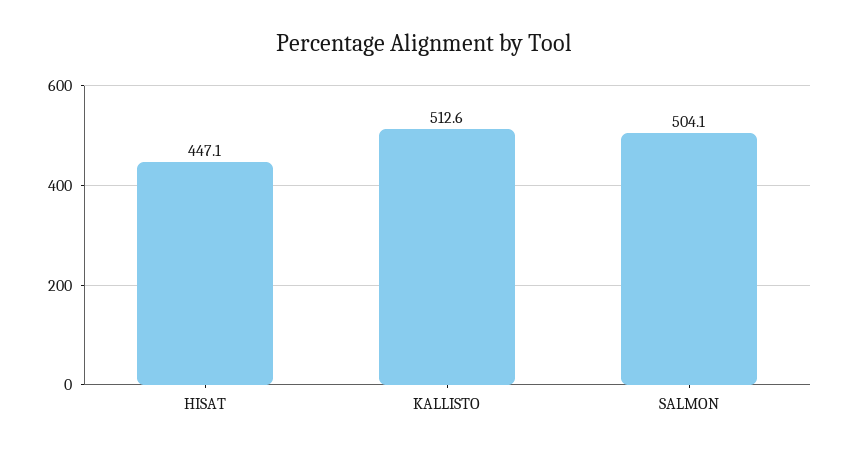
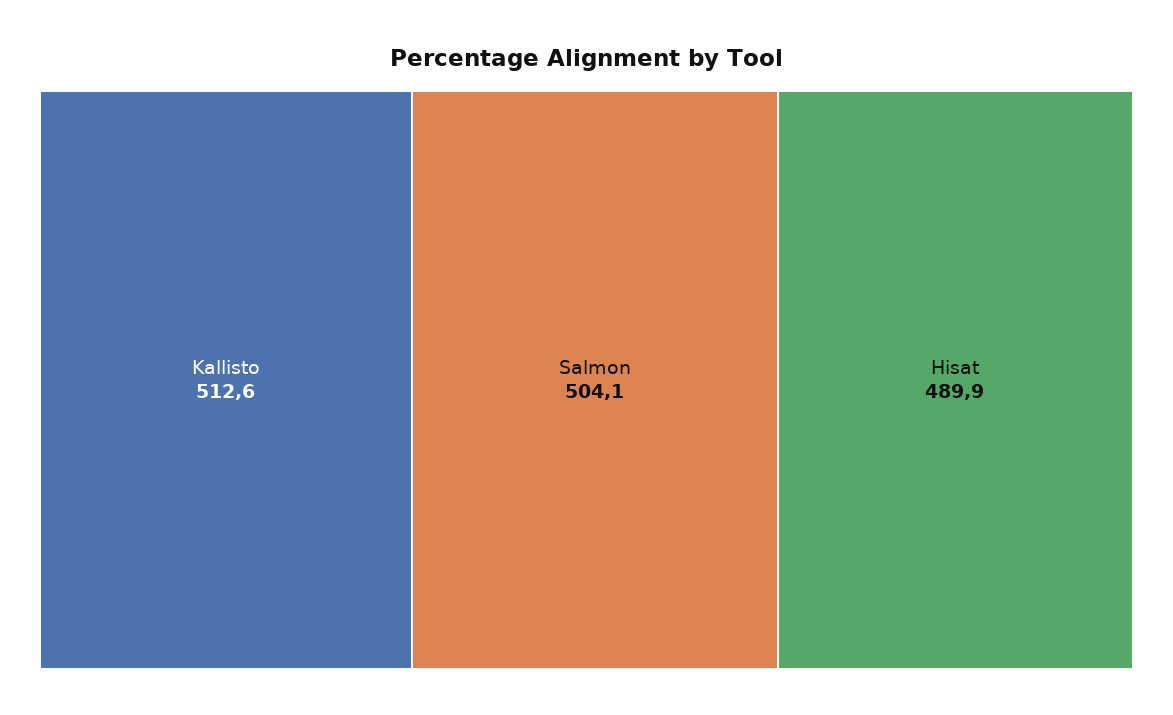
HISAT: 447.1 -> 489.9

